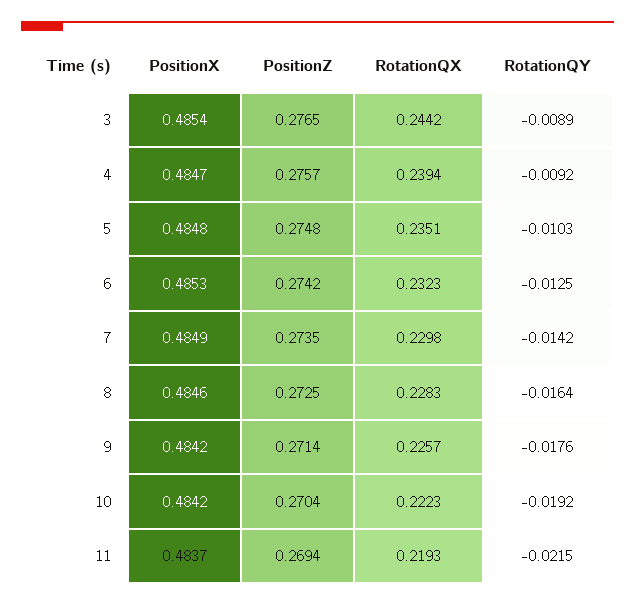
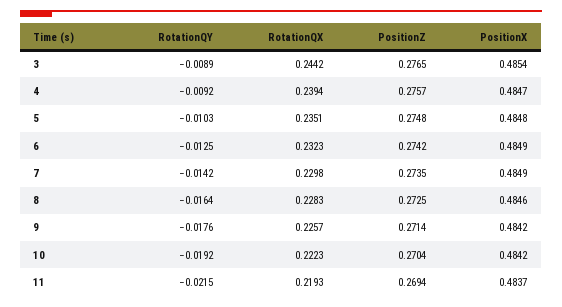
PositionX, 6: 0.4853 -> 0.4849

